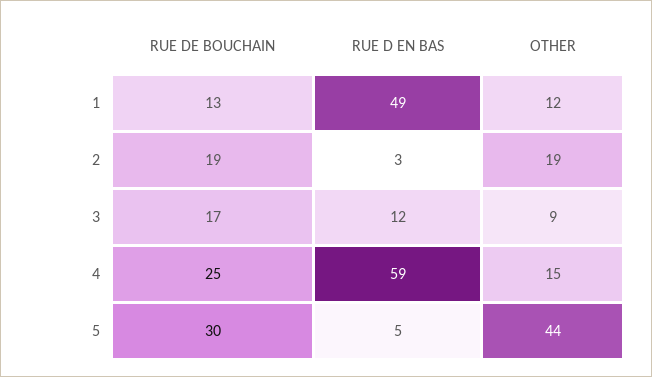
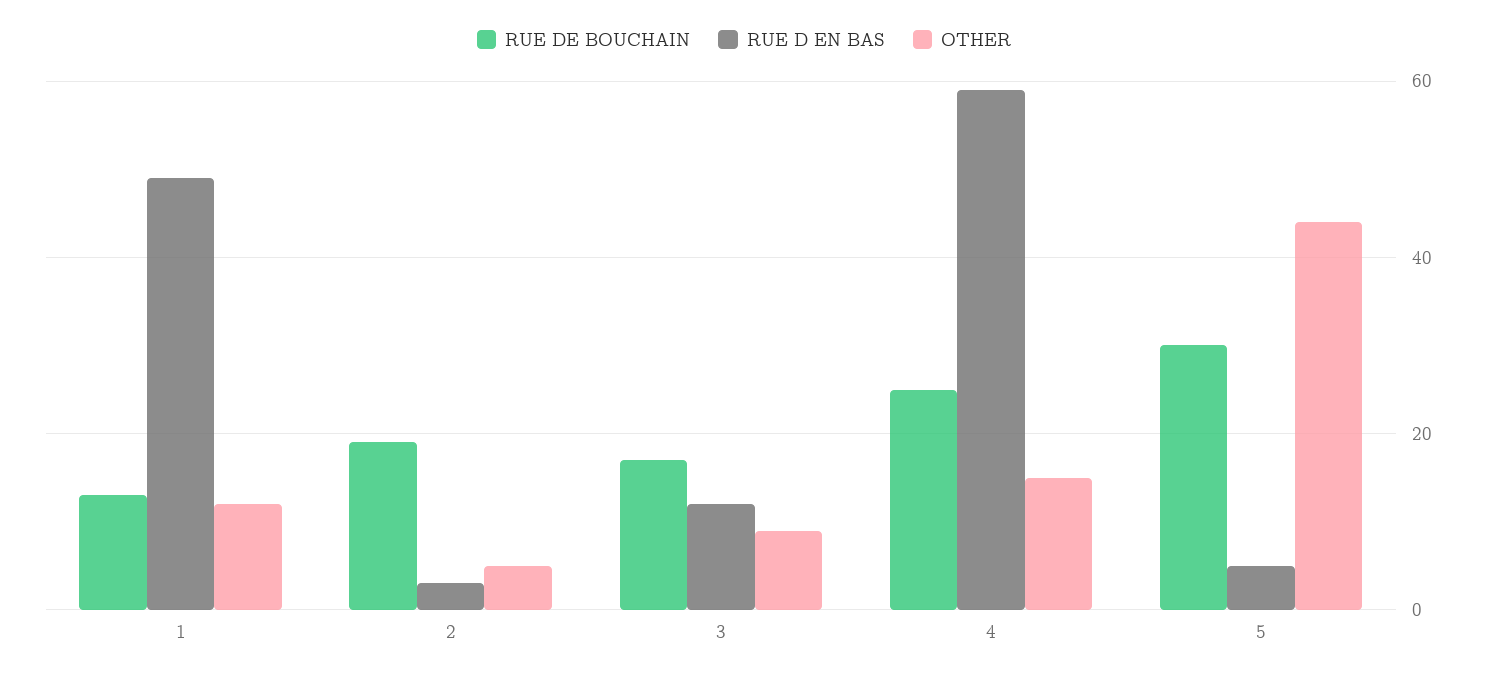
OTHER, 2: 19 -> 5

